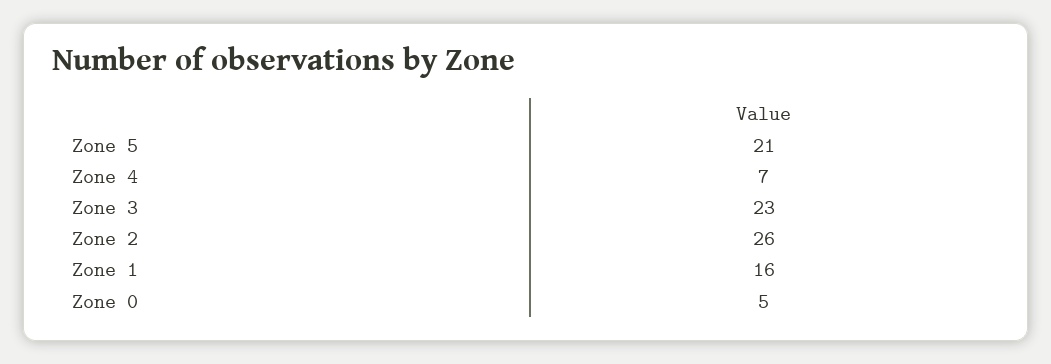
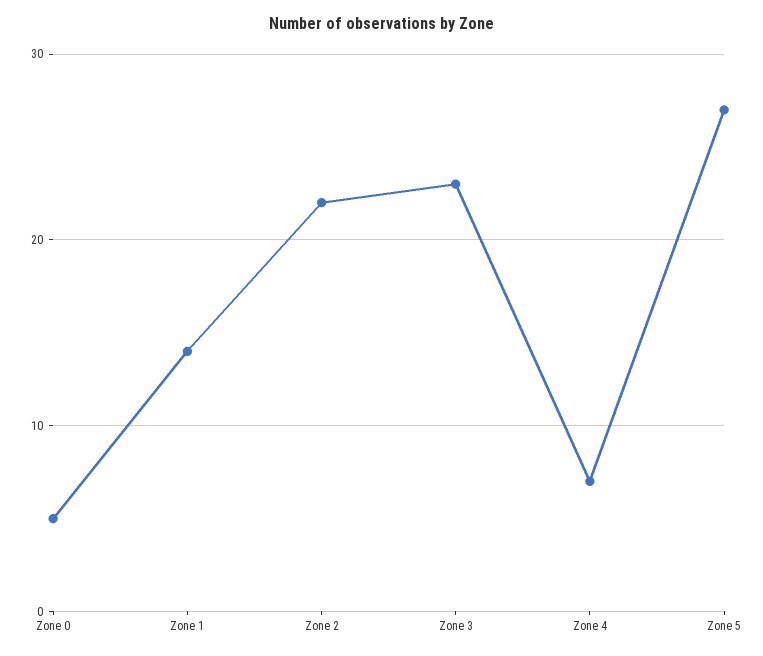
Zone 5: 21 -> 27
Zone 2: 26 -> 22
Zone 1: 16 -> 14

